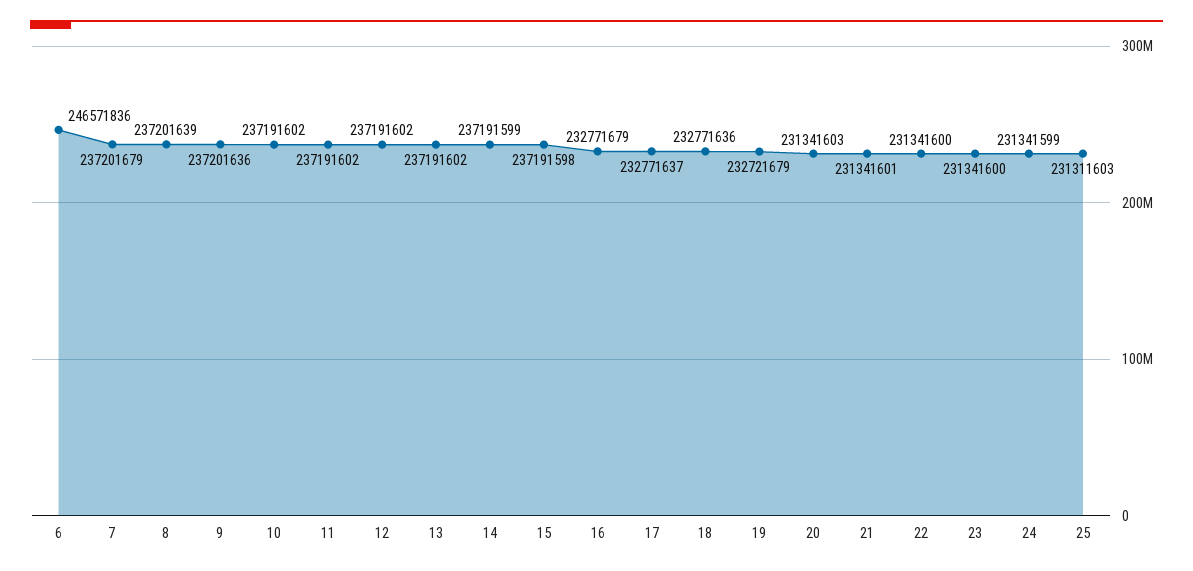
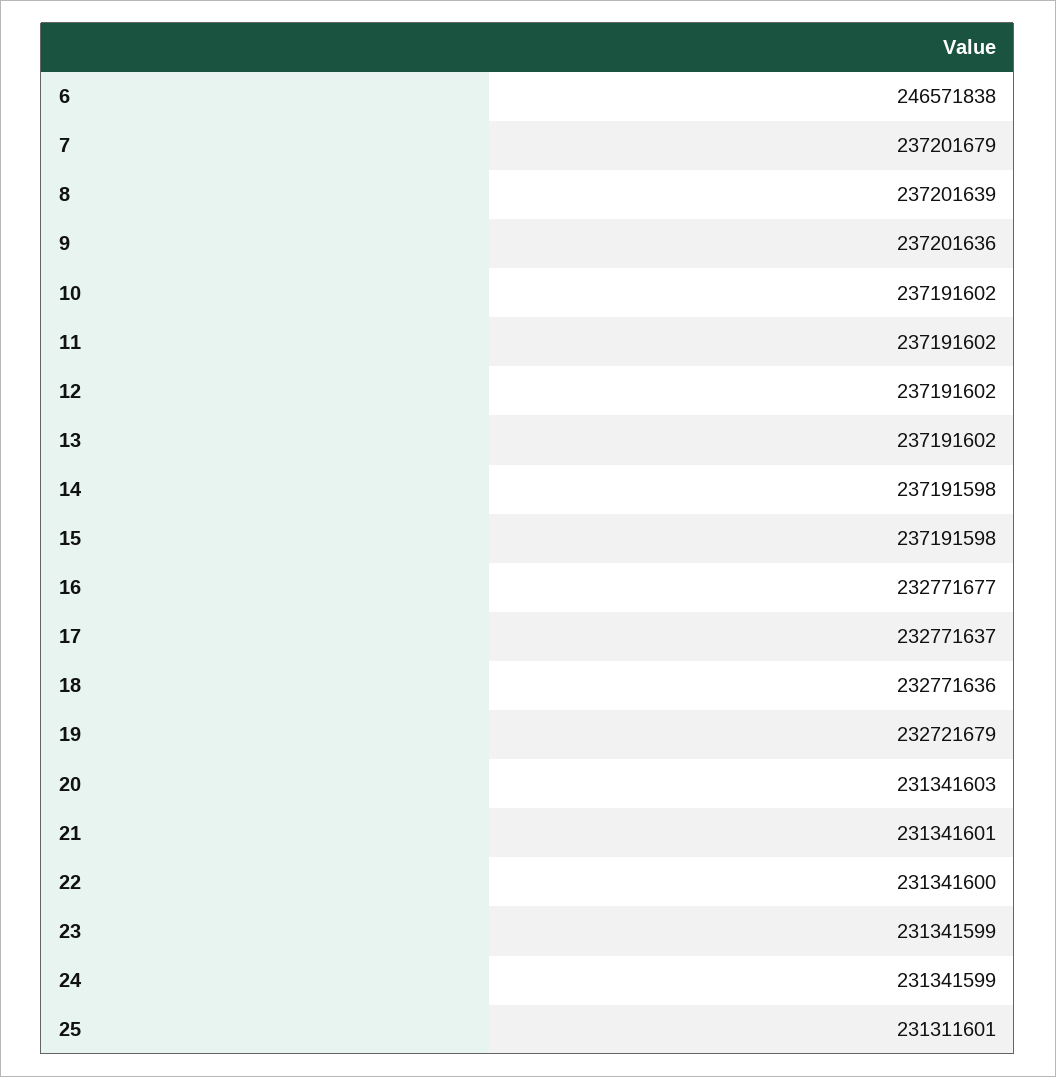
6: 246571836 -> 246571838
14: 237191599 -> 237191598
16: 232771679 -> 232771677
23: 231341600 -> 231341599
25: 231311603 -> 231311601

